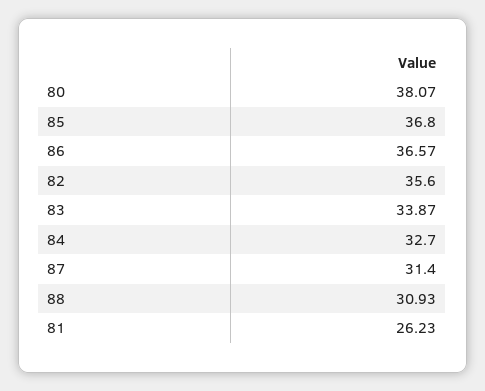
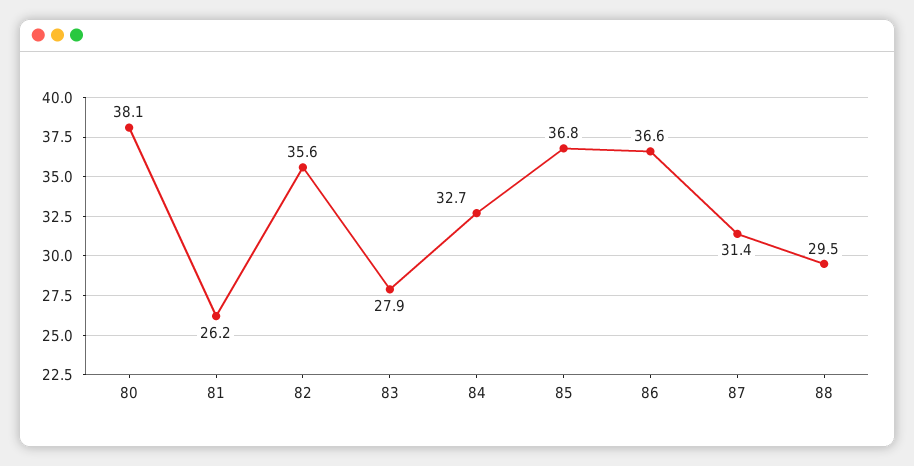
83: 33.87 -> 27.9
88: 30.93 -> 29.5

